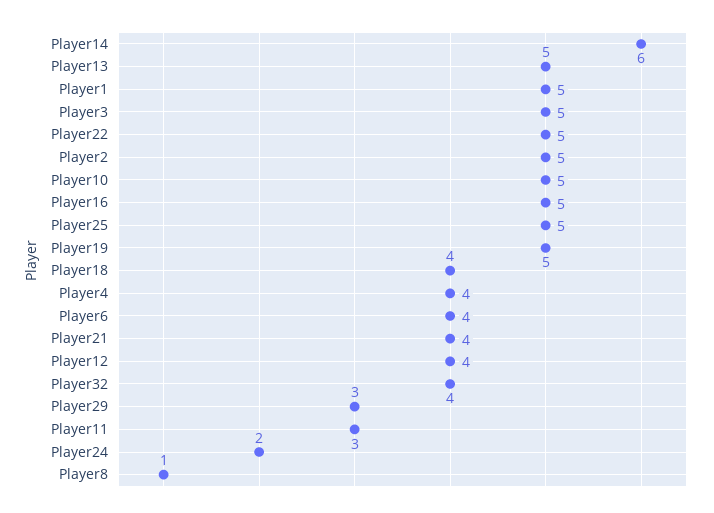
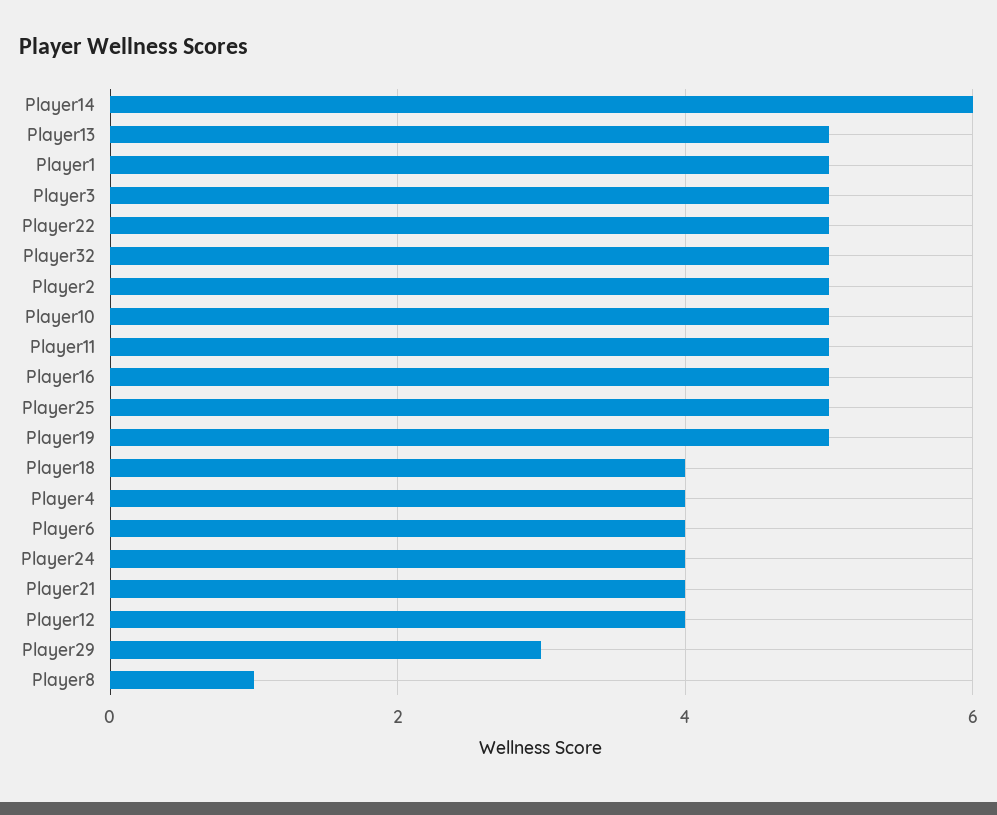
Player32: 4 -> 5
Player11: 3 -> 5
Player24: 2 -> 4

